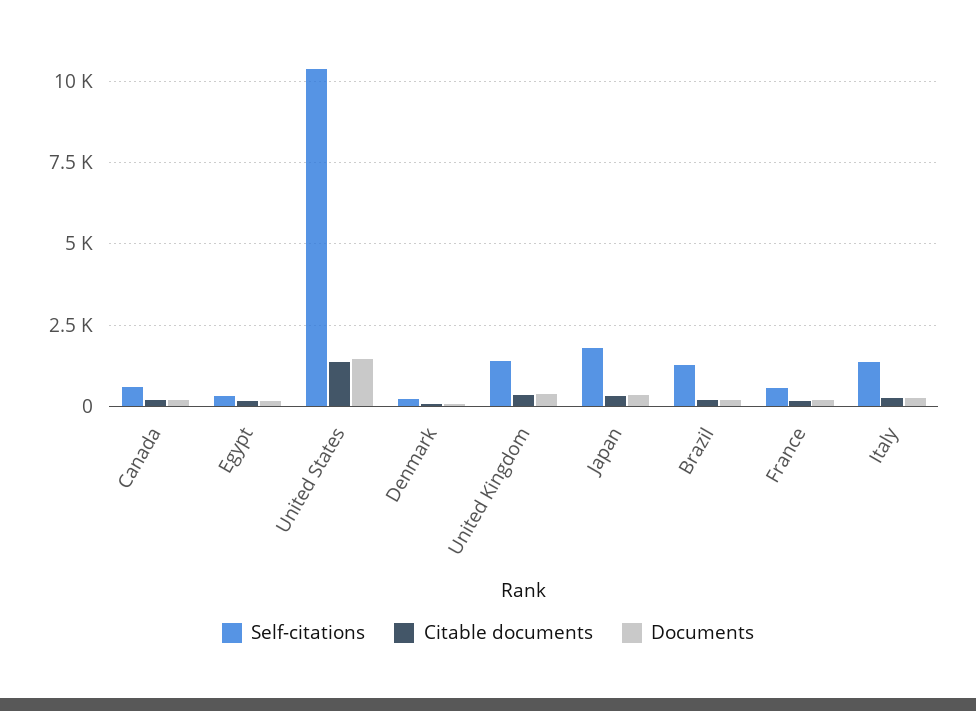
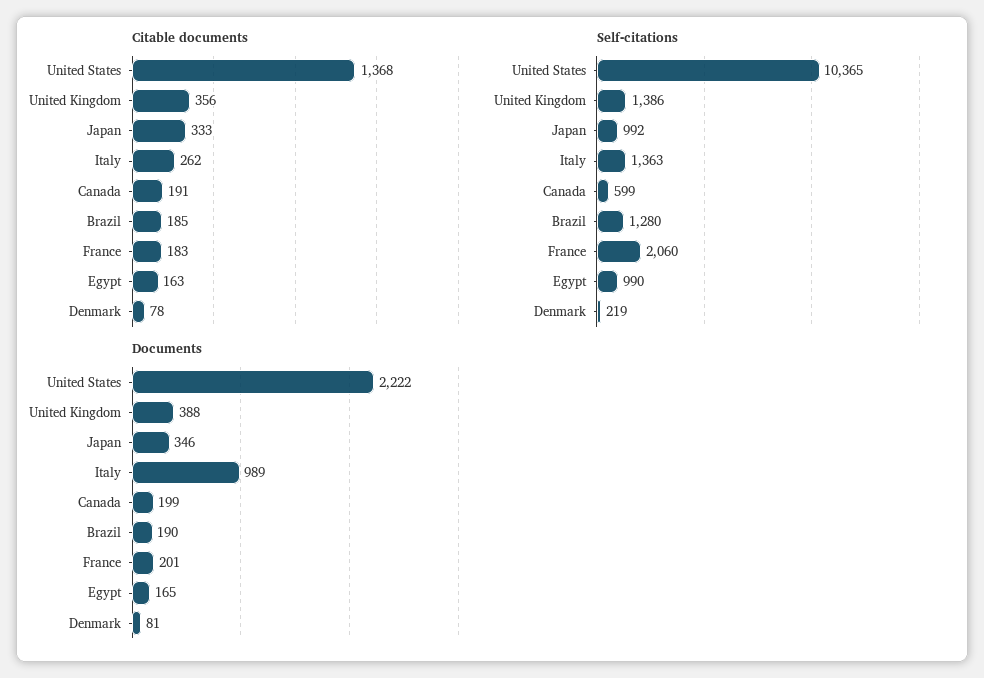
Self-citations, Egypt: 250 -> 990
Documents, United States: 1500 -> 2222
Self-citations, Japan: 1750 -> 992
Self-citations, France: 500 -> 2060
Documents, Italy: 250 -> 989

